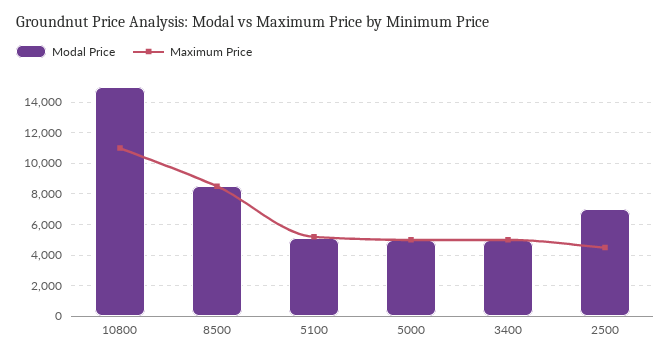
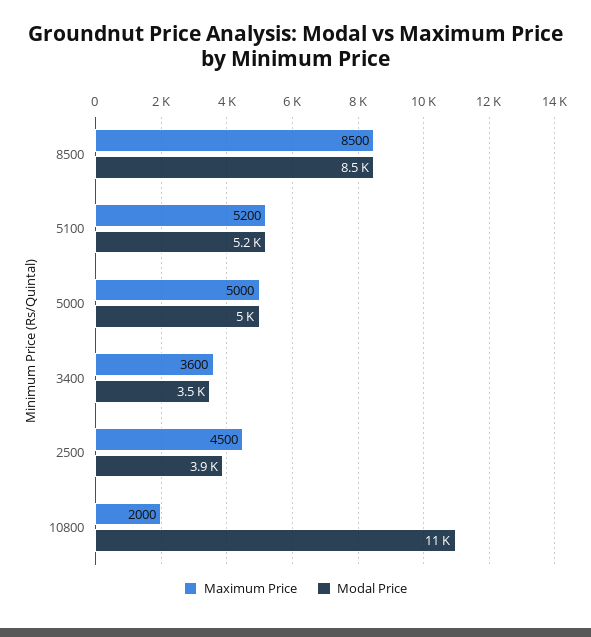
Modal Price, 10800: 15000 -> 11000
Maximum Price, 10800: 11000 -> 2000
Modal Price, 3400: 5000 -> 3500
Maximum Price, 3400: 5000 -> 3600
Modal Price, 2500: 7000 -> 3900

